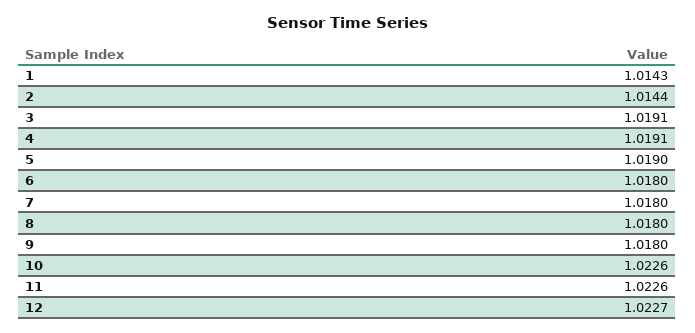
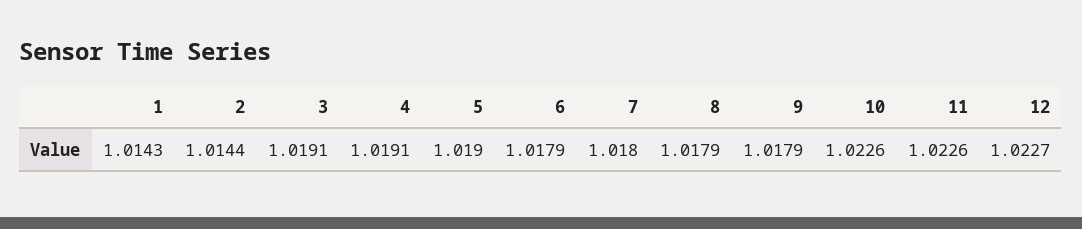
6: 1.018 -> 1.0179
8: 1.018 -> 1.0179
9: 1.018 -> 1.0179

